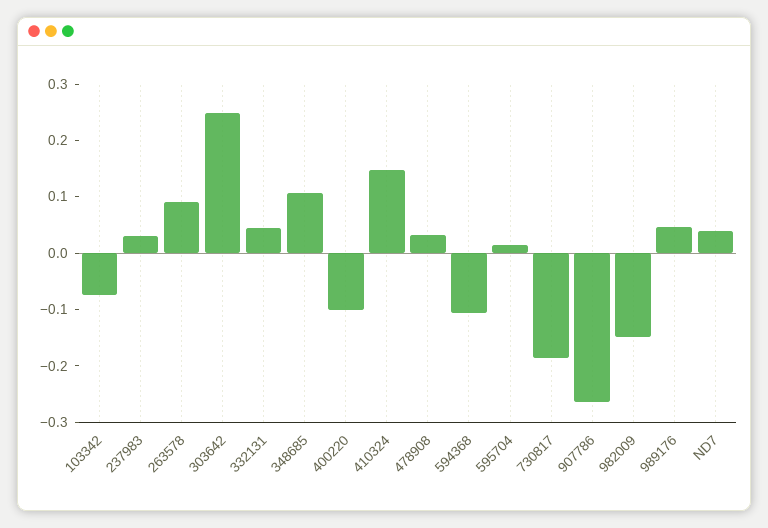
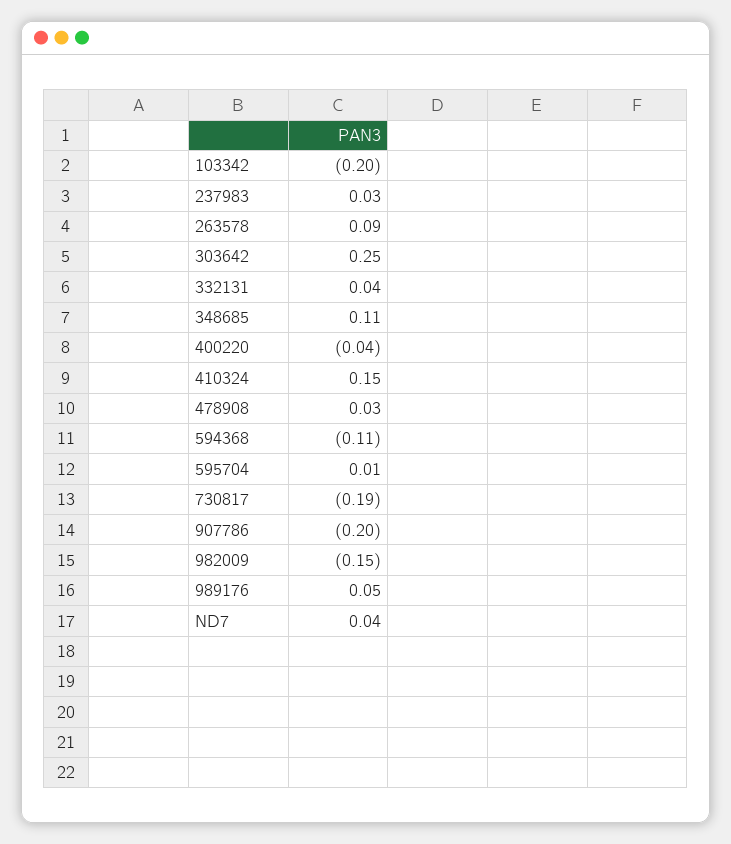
103342: -0.08 -> -0.2
400220: -0.1 -> -0.04
907786: -0.26 -> -0.2

